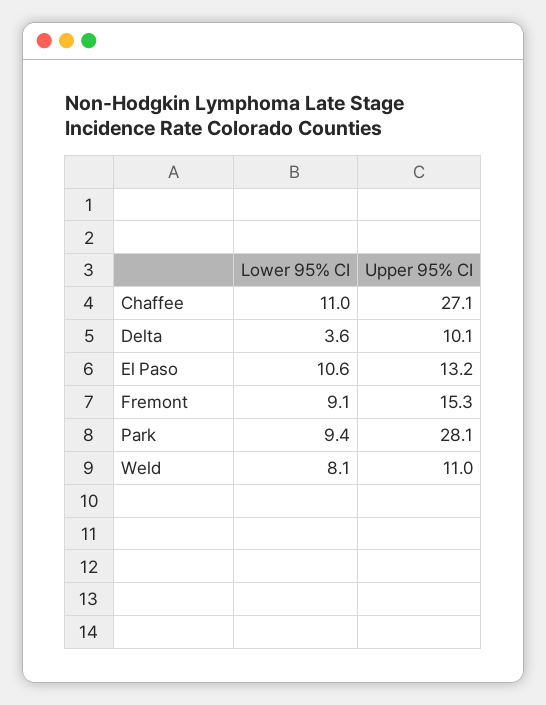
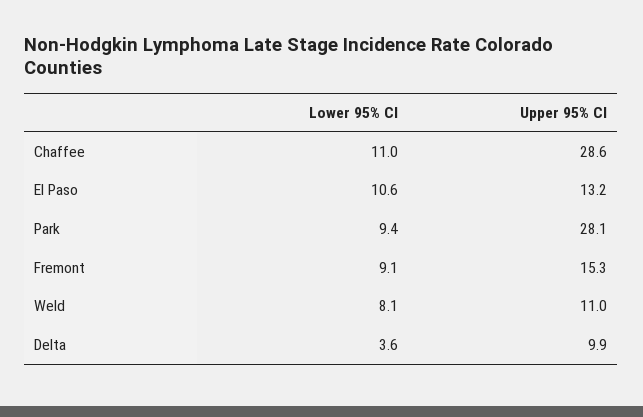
Upper 95% CI, Chaffee: 27.1 -> 28.6
Upper 95% CI, Delta: 10.1 -> 9.9

